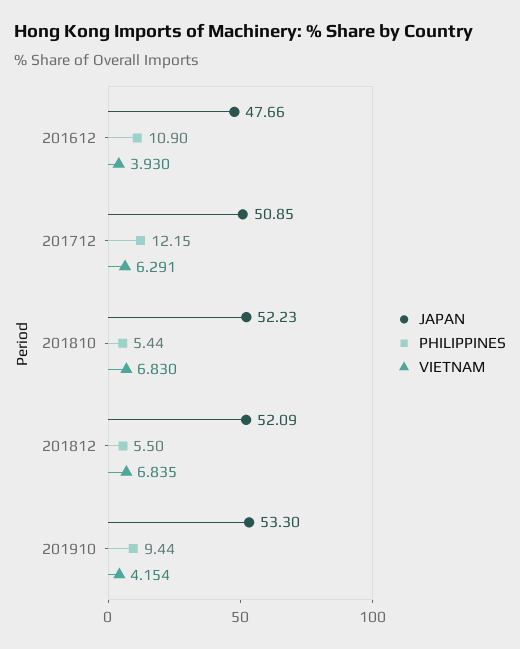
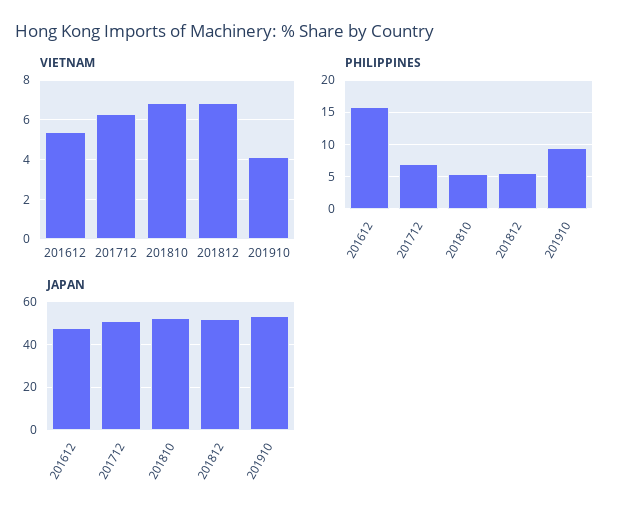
PHILIPPINES, 201612: 10.9 -> 16
VIETNAM, 201612: 3.93 -> 5.5
PHILIPPINES, 201712: 12.15 -> 7

